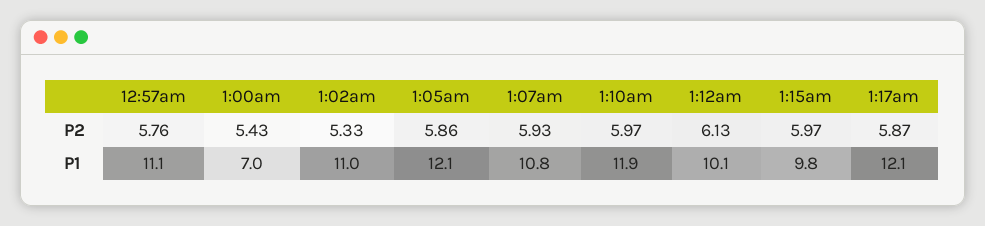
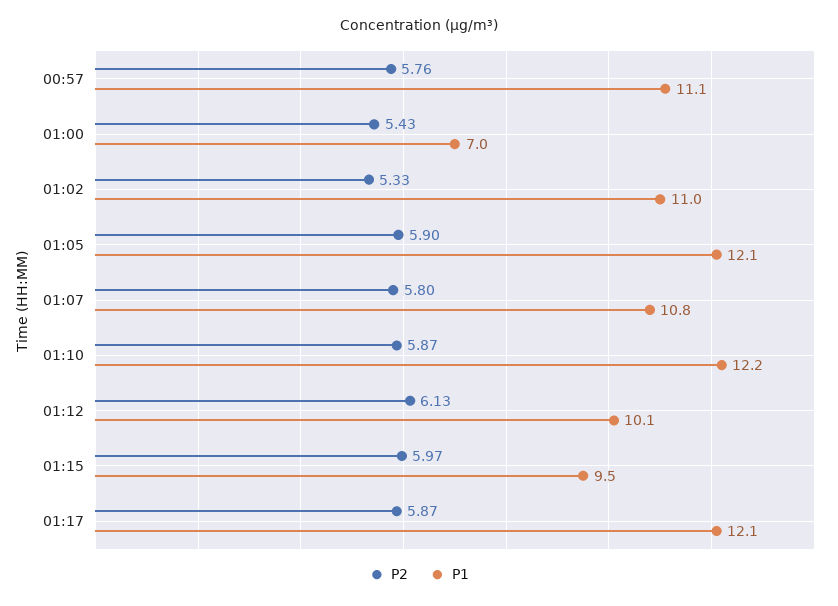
P2, 1:05am: 5.86 -> 5.9
P2, 1:07am: 5.93 -> 5.8
P2, 1:10am: 5.97 -> 5.87
P1, 1:10am: 11.9 -> 12.2
P1, 1:15am: 9.8 -> 9.5

